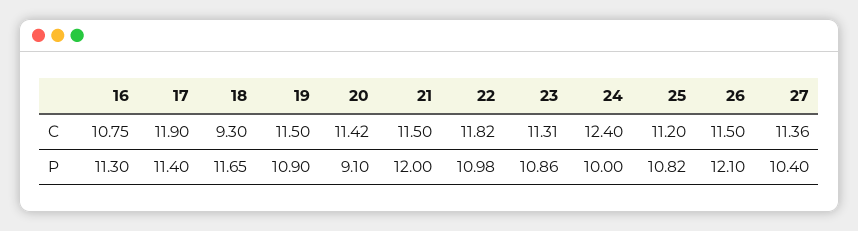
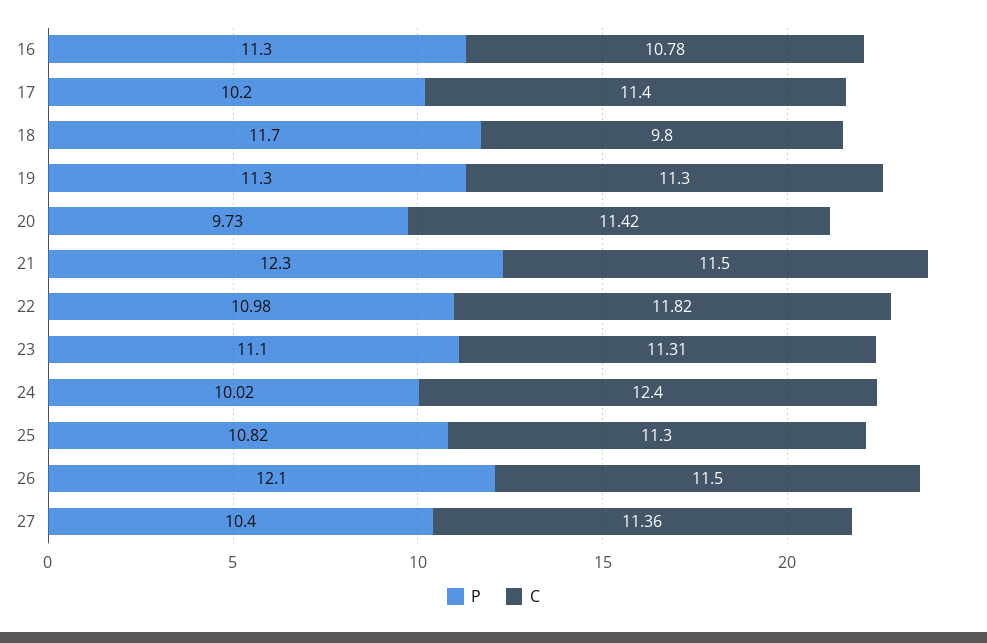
C, 16: 10.75 -> 10.78
C, 17: 11.9 -> 11.4
C, 18: 9.3 -> 9.8
C, 19: 11.5 -> 11.3
C, 25: 11.2 -> 11.3
P, 17: 11.4 -> 10.2
P, 18: 11.65 -> 11.7
P, 19: 10.9 -> 11.3
P, 20: 9.1 -> 9.73
P, 21: 12 -> 12.3
P, 23: 10.86 -> 11.1
P, 24: 10 -> 10.02

